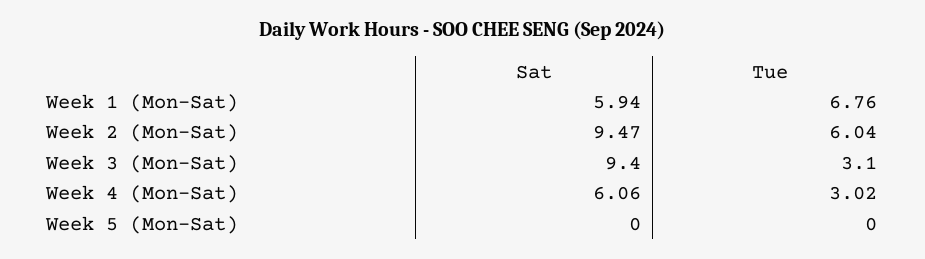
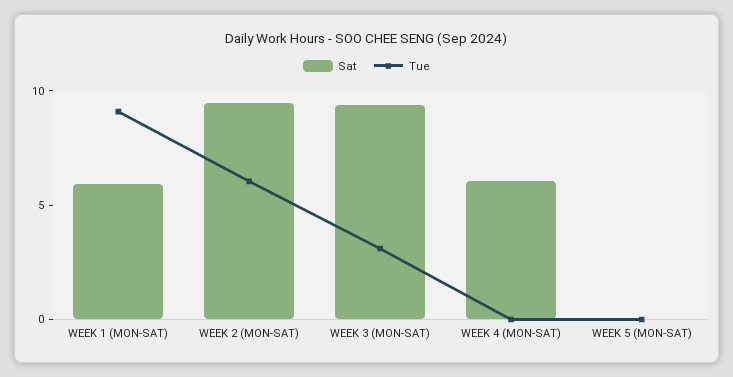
Tue, Week 1 (Mon-Sat): 6.76 -> 9
Tue, Week 4 (Mon-Sat): 3.02 -> 0

